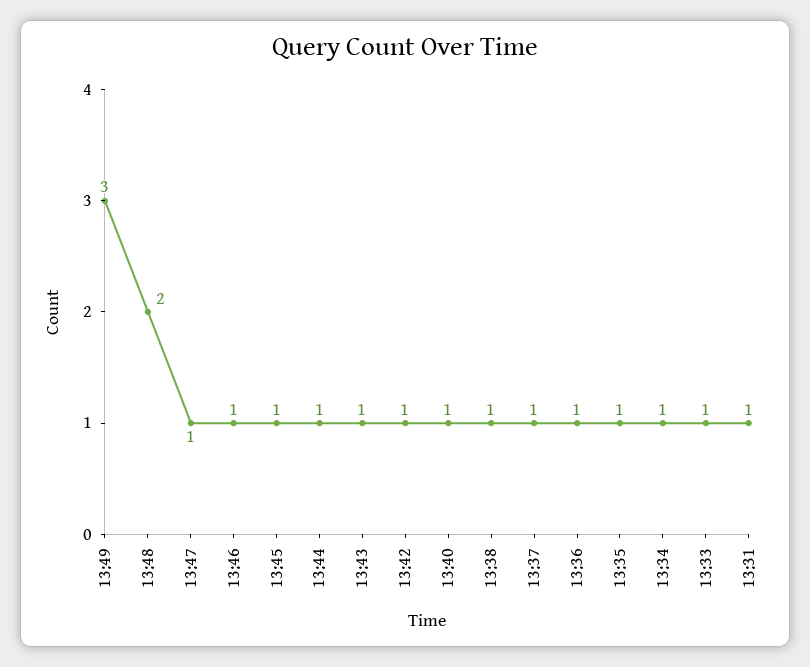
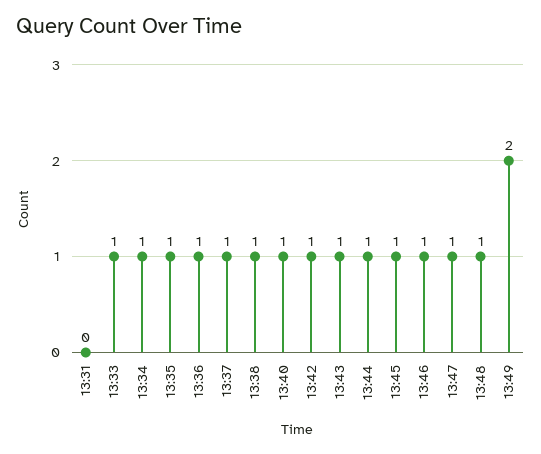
13:49: 3 -> 2
13:48: 2 -> 1
13:31: 1 -> 0

